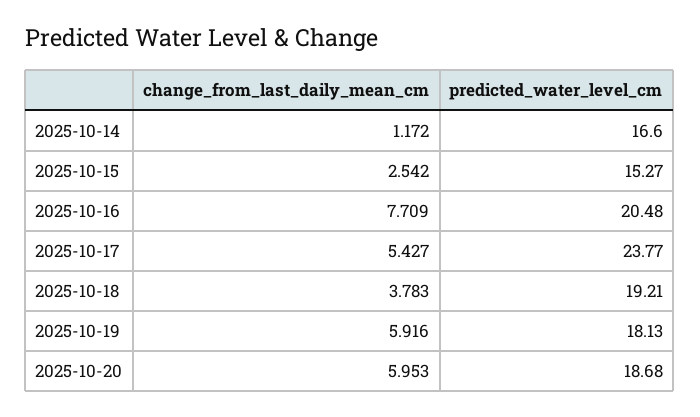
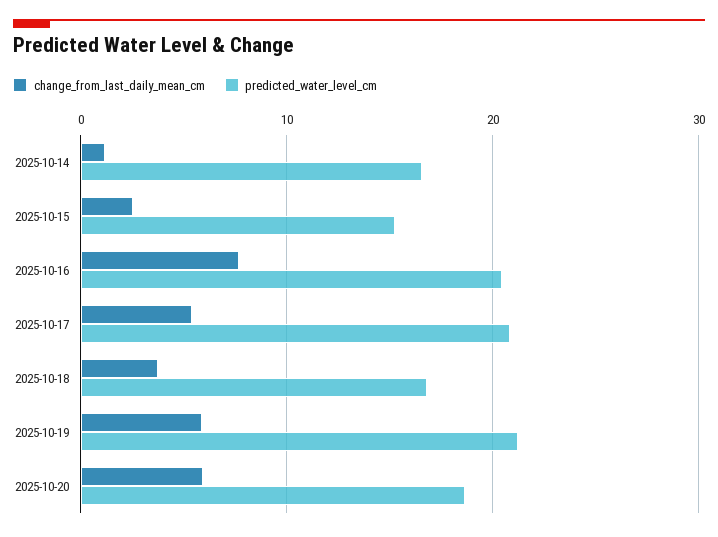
predicted_water_level_cm, 2025-10-17: 23.77 -> 21
predicted_water_level_cm, 2025-10-18: 19.21 -> 17
predicted_water_level_cm, 2025-10-19: 18.13 -> 21

